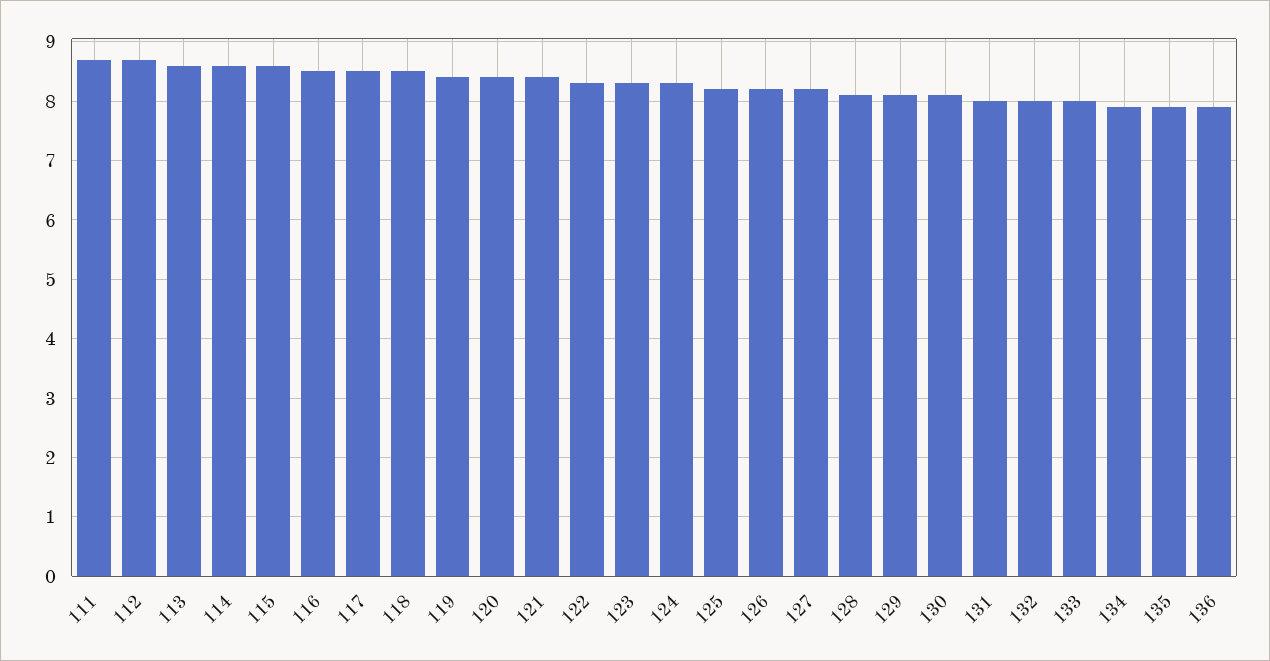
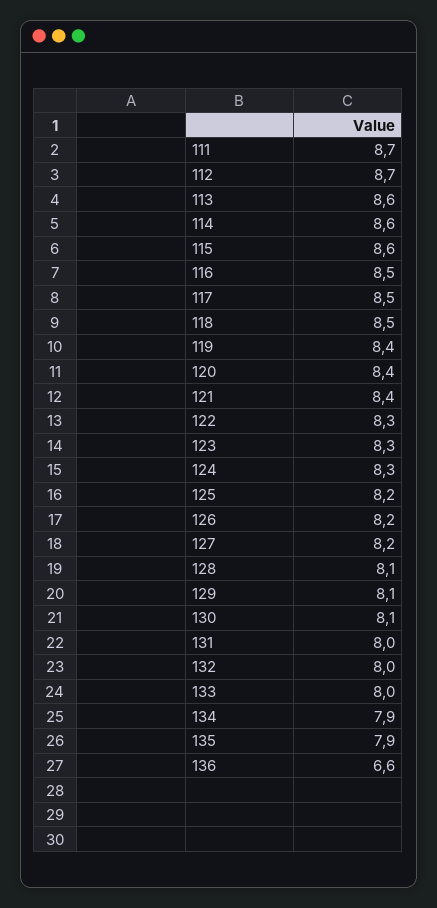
136: 8 -> 6.6

